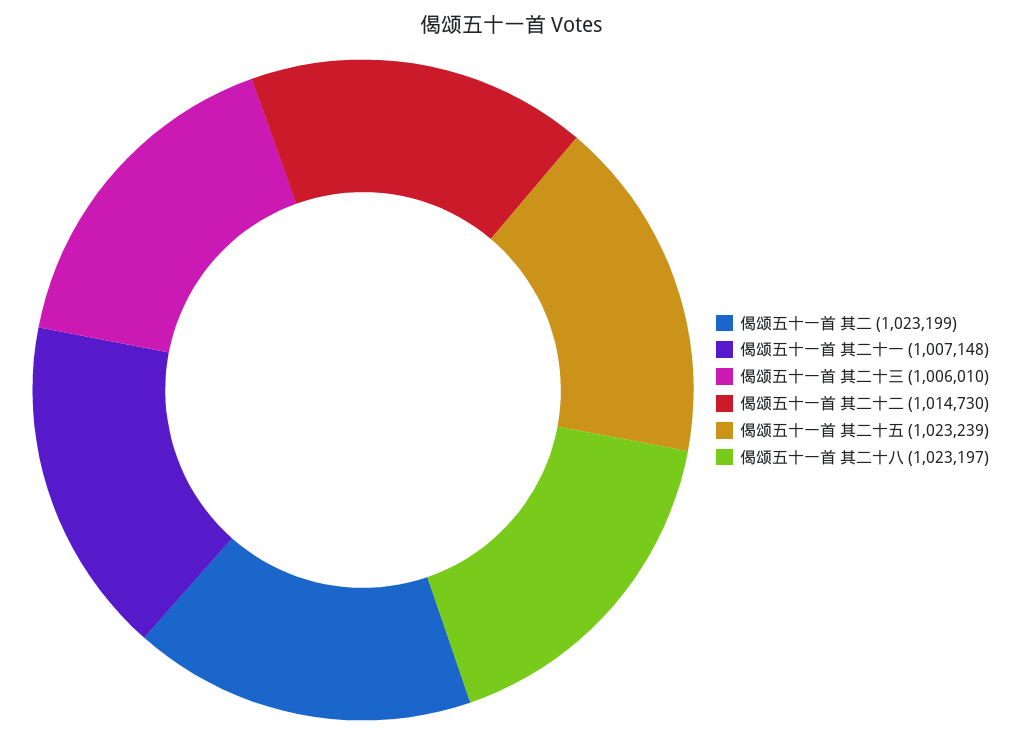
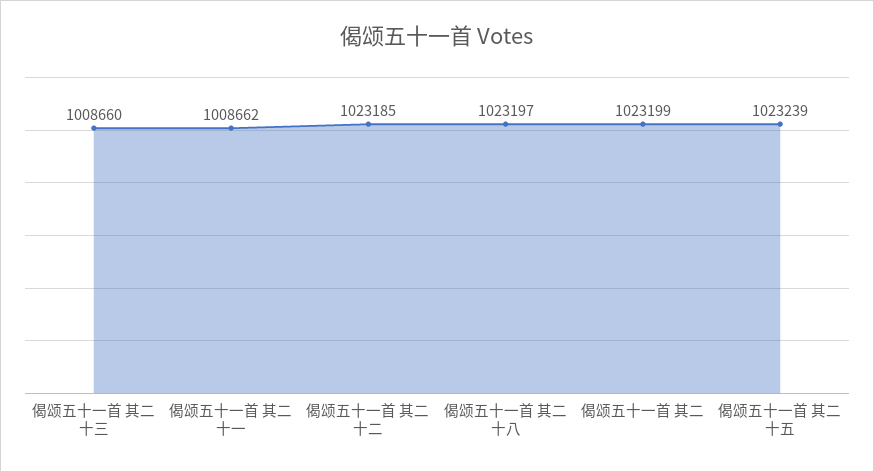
偈颂五十一首 其二十一: 1007148 -> 1008662
偈颂五十一首 其二十三: 1006010 -> 1008660
偈颂五十一首 其二十二: 1014730 -> 1023185

